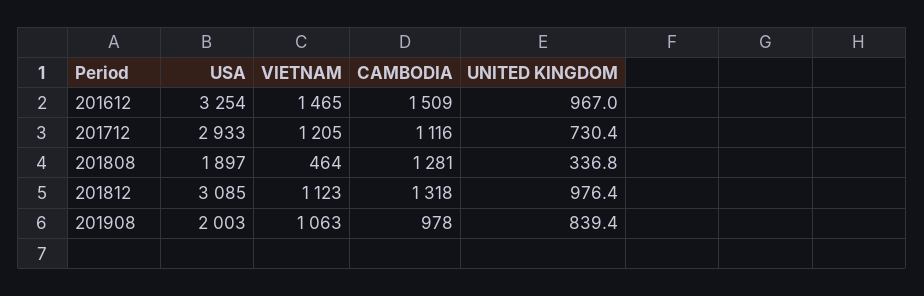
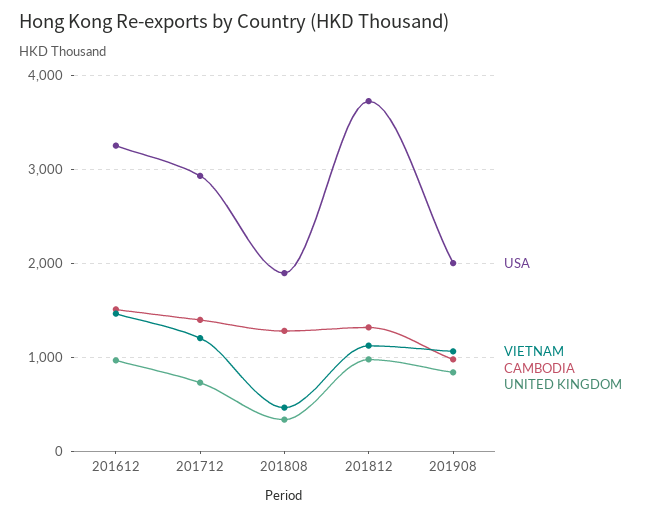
CAMBODIA, 201712: 1116 -> 1400
USA, 201812: 3085 -> 3700

